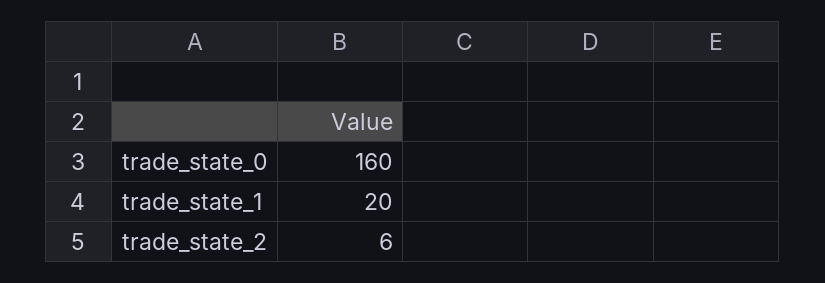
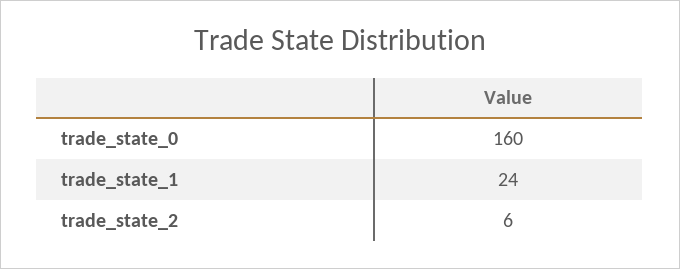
trade_state_1: 20 -> 24

